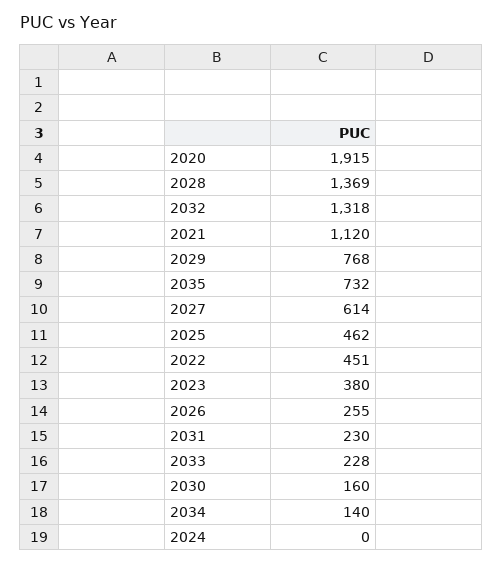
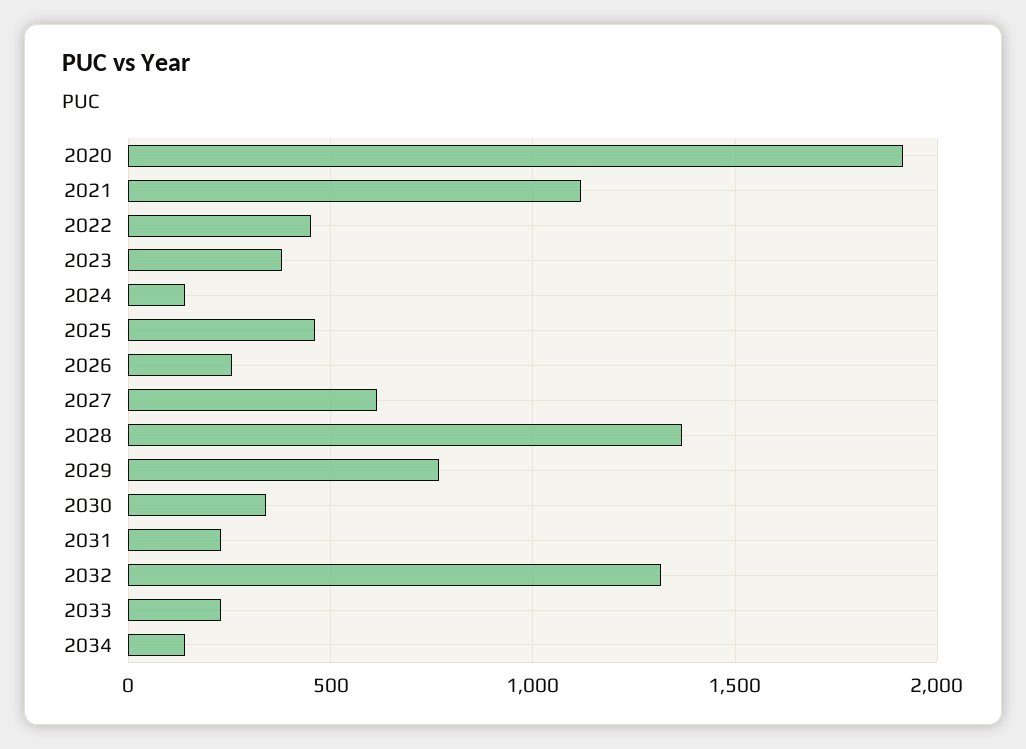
2035: 732 -> none
2030: 160 -> 350
2024: 0 -> 150

